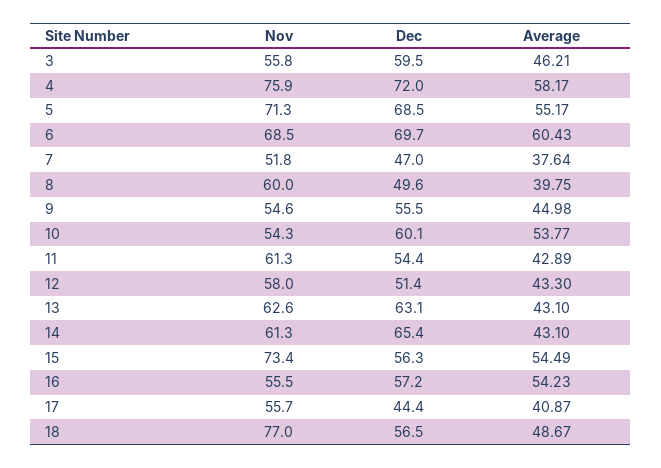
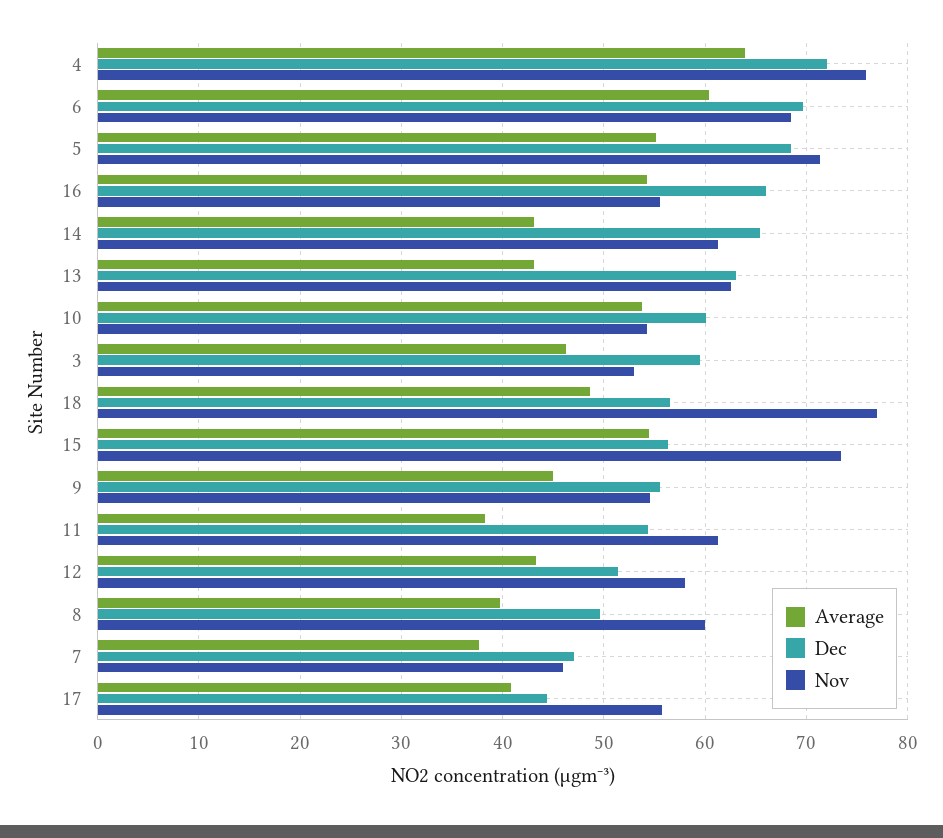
Nov, 3: 55.8 -> 53
Average, 4: 58.17 -> 64
Nov, 7: 51.8 -> 46
Average, 11: 42.89 -> 38
Dec, 16: 57.2 -> 66

